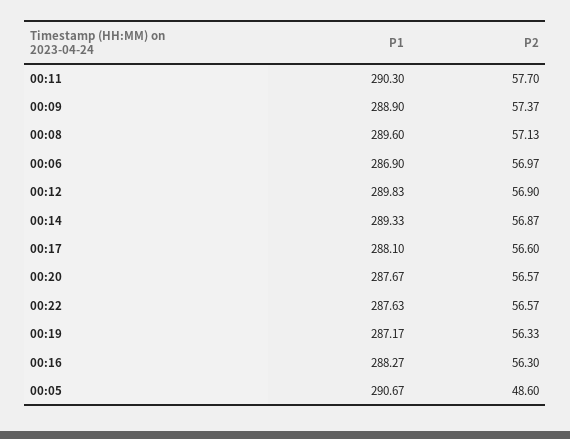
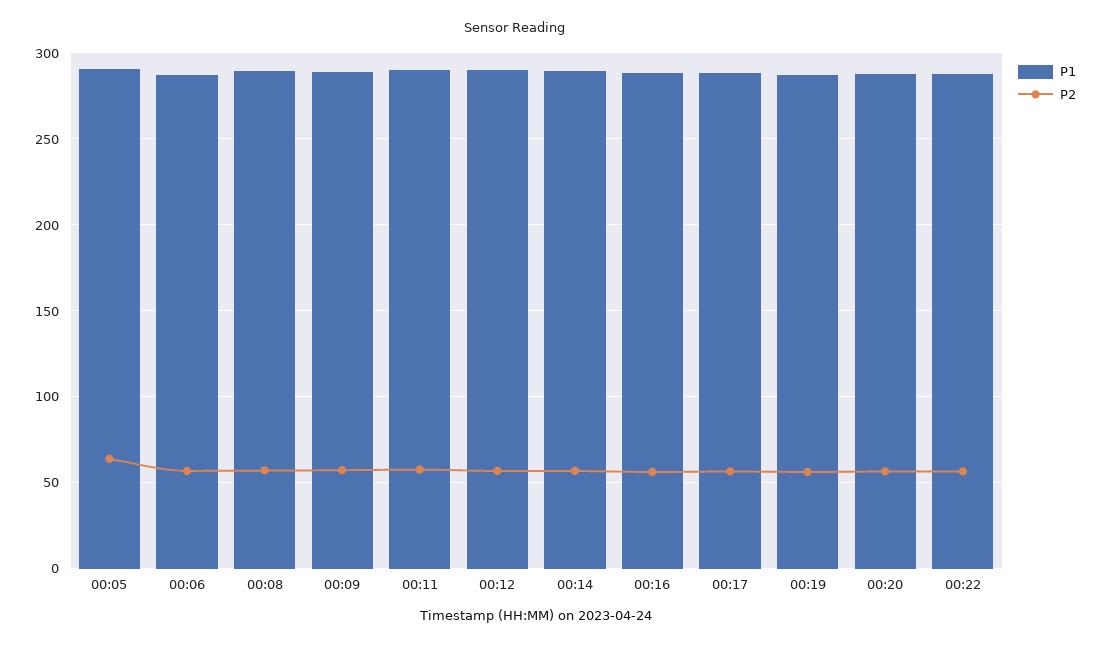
P2, 00:05: 48.6 -> 65

